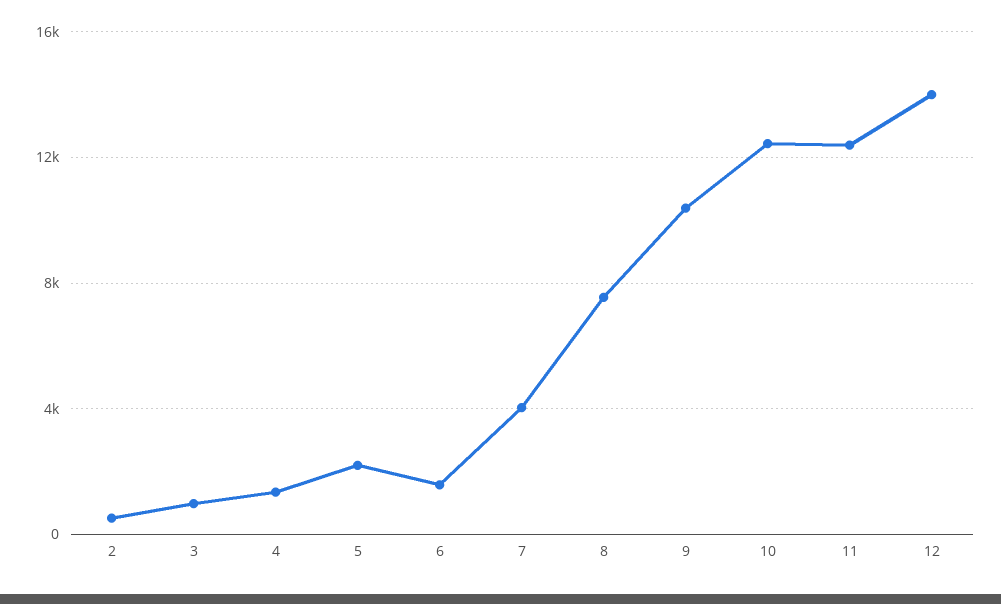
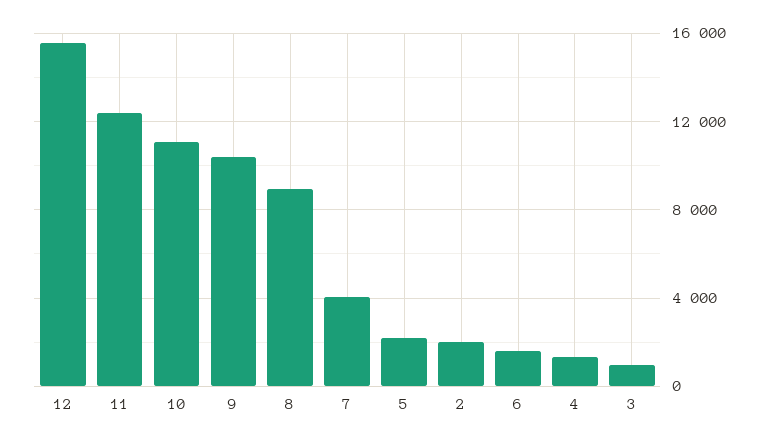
2: 500 -> 2000
8: 7500 -> 9000
10: 12500 -> 11000
12: 14000 -> 15500

